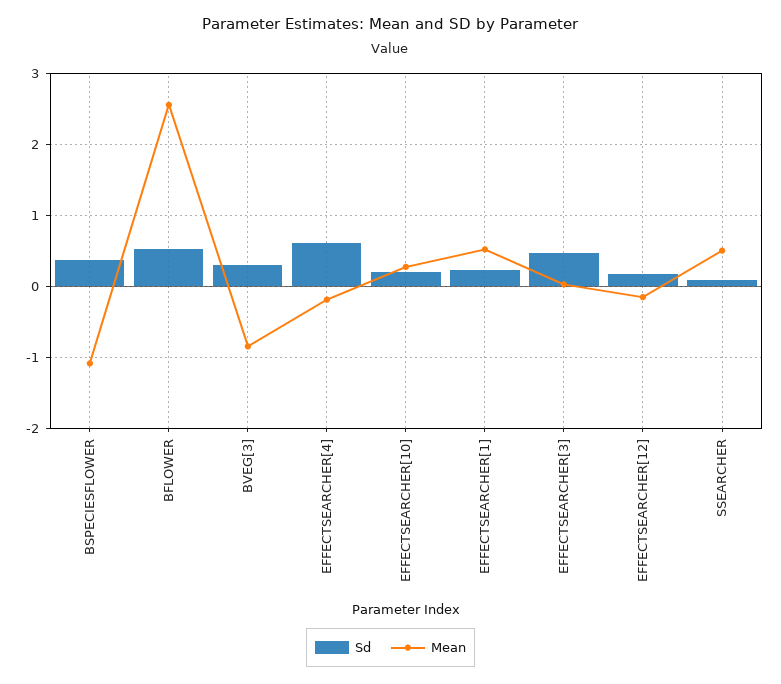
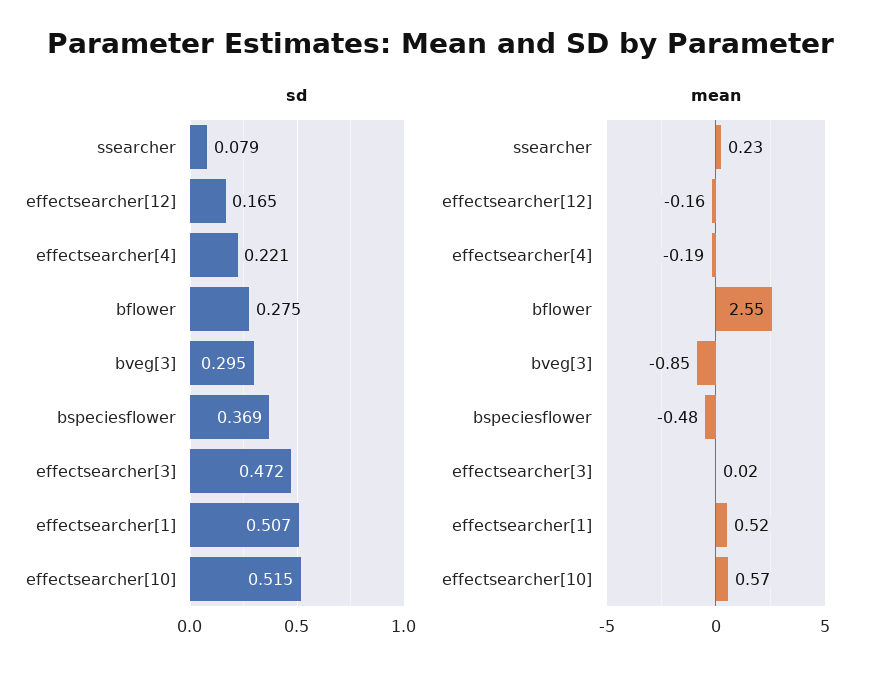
Mean, BSPECIESFLOWER: -1.1 -> -0.48
Sd, BFLOWER: 0.5 -> 0.275
Sd, EFFECTSEARCHER[4]: 0.6 -> 0.221
Sd, EFFECTSEARCHER[10]: 0.2 -> 0.515
Mean, EFFECTSEARCHER[10]: 0.3 -> 0.57
Sd, EFFECTSEARCHER[1]: 0.2 -> 0.507
Mean, SSEARCHER: 0.5 -> 0.23

